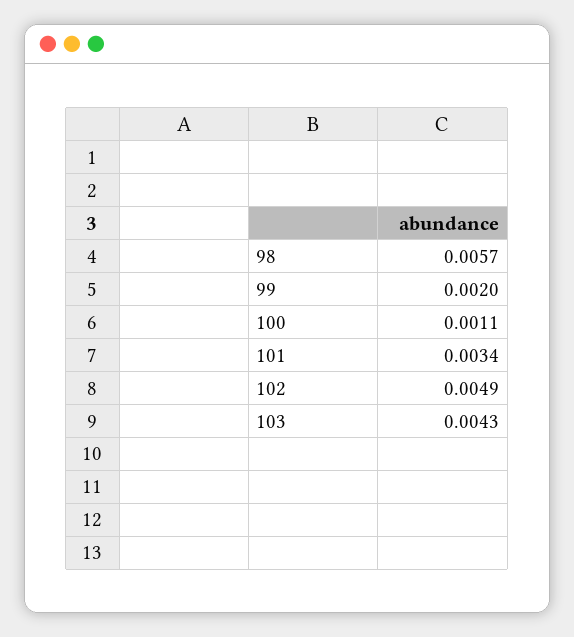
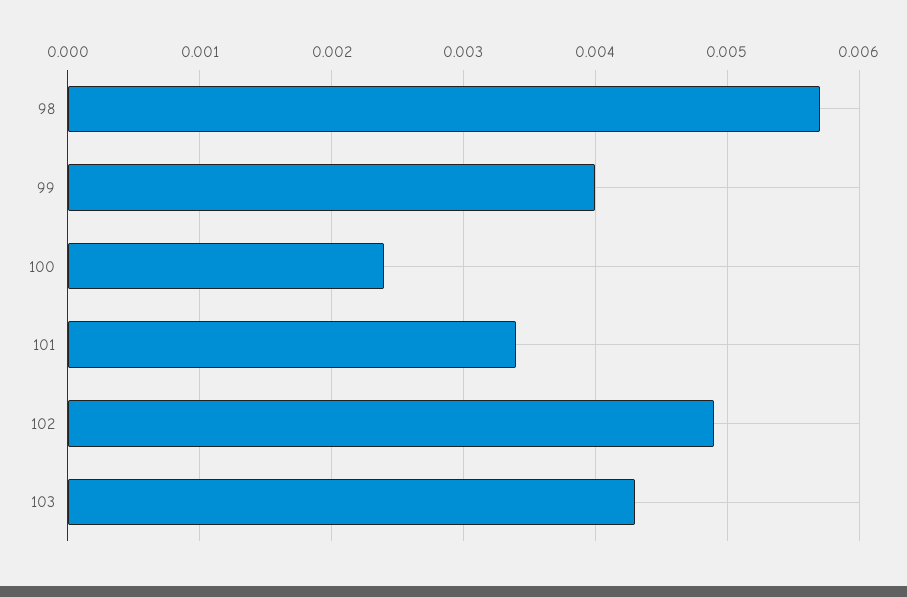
99: 0.002 -> 0.004
100: 0.0011 -> 0.0024

